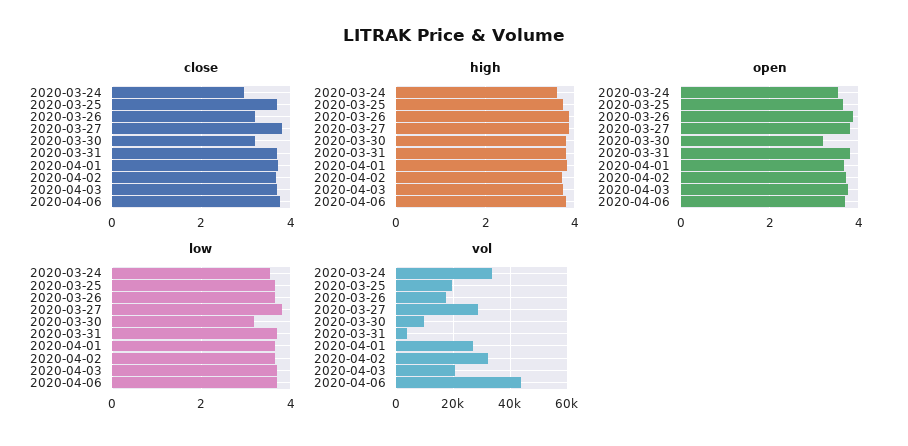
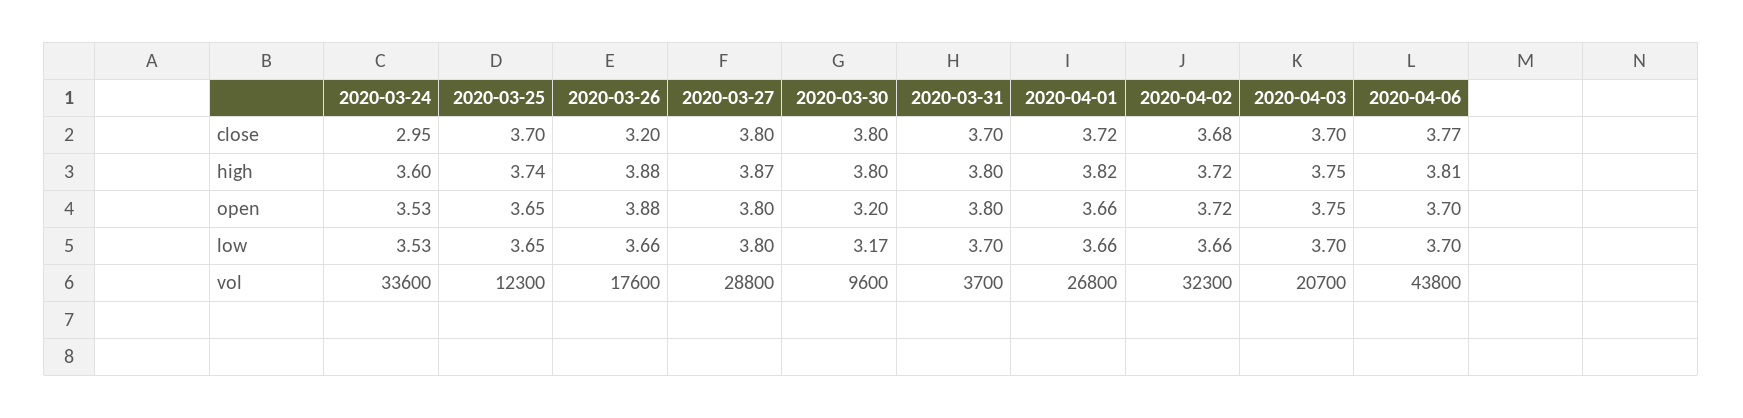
close, 2020-03-30: 3.2 -> 3.8
vol, 2020-03-25: 20000 -> 12300

